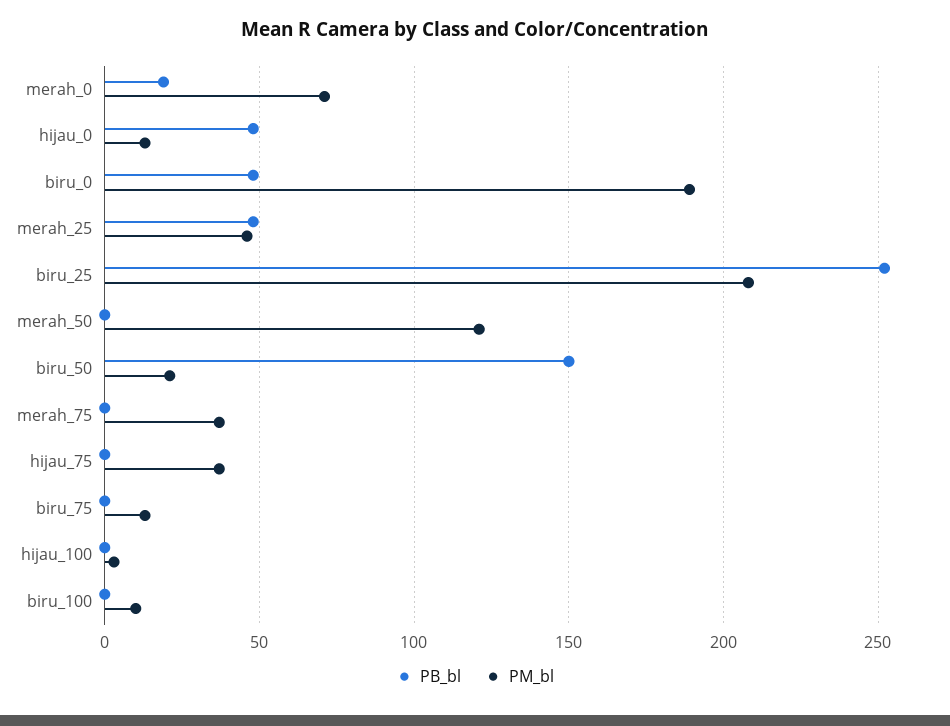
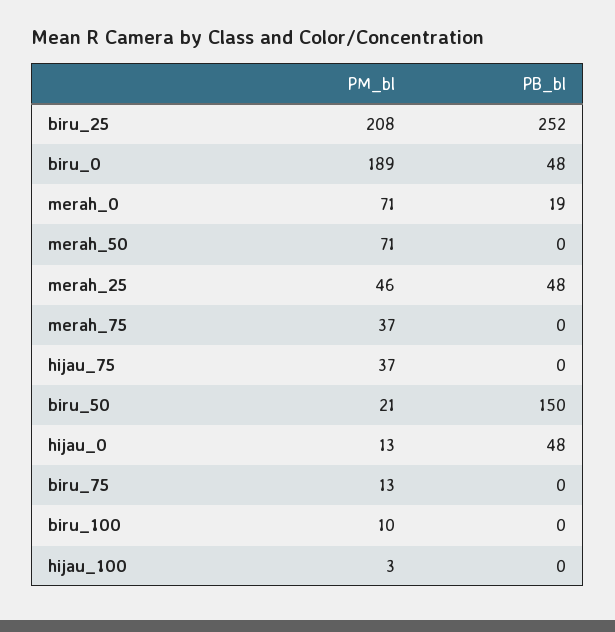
PM_bl, merah_50: 120 -> 71

